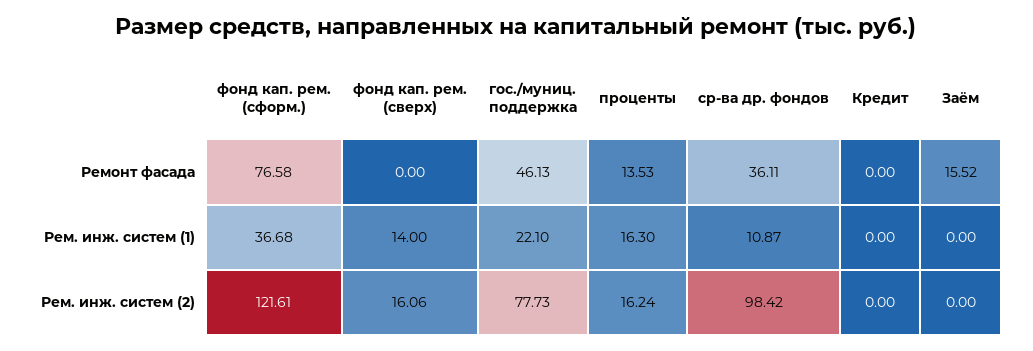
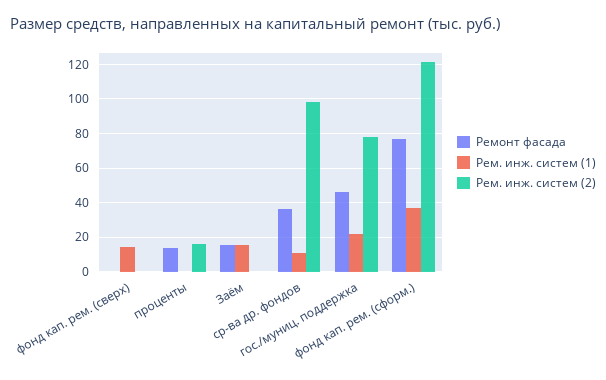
Ремонт фасада, Кредит: 0 -> none
Рем. инж. систем (1), проценты: 16.3 -> 0
Рем. инж. систем (1), Кредит: 0 -> none
Рем. инж. систем (1), Заём: 0 -> 15
Рем. инж. систем (2), фонд кап. рем. (сверх): 16.06 -> 0
Рем. инж. систем (2), Кредит: 0 -> none

